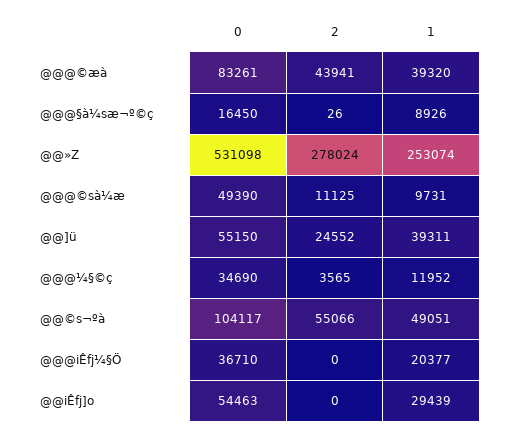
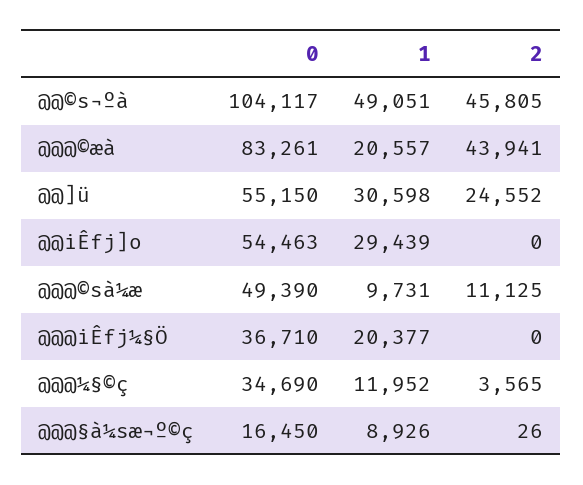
1, @@@©æà: 39320 -> 20557
0, @@»Z: 531098 -> none
2, @@»Z: 278024 -> none
1, @@»Z: 253074 -> none
1, @@]ü: 39311 -> 30598
2, @@©s¬ºà: 55066 -> 45805

